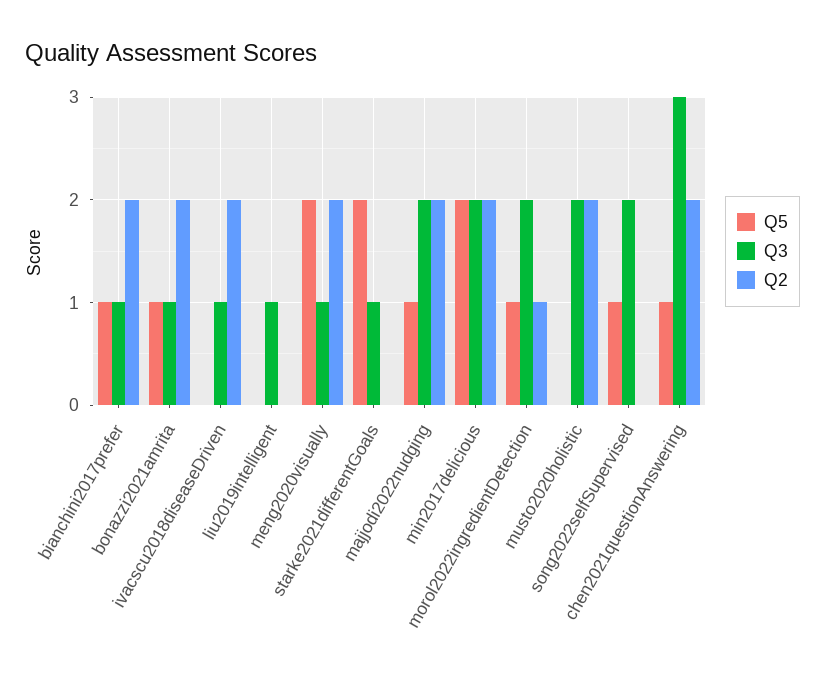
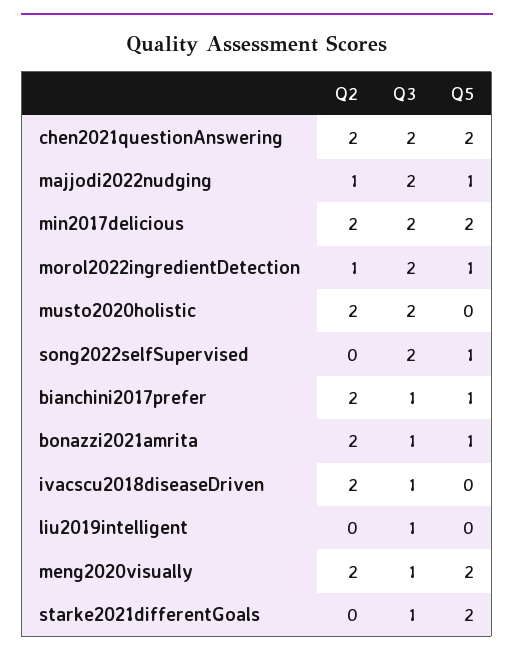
Q2, majjodi2022nudging: 2 -> 1
Q5, chen2021questionAnswering: 1 -> 2
Q3, chen2021questionAnswering: 3 -> 2

